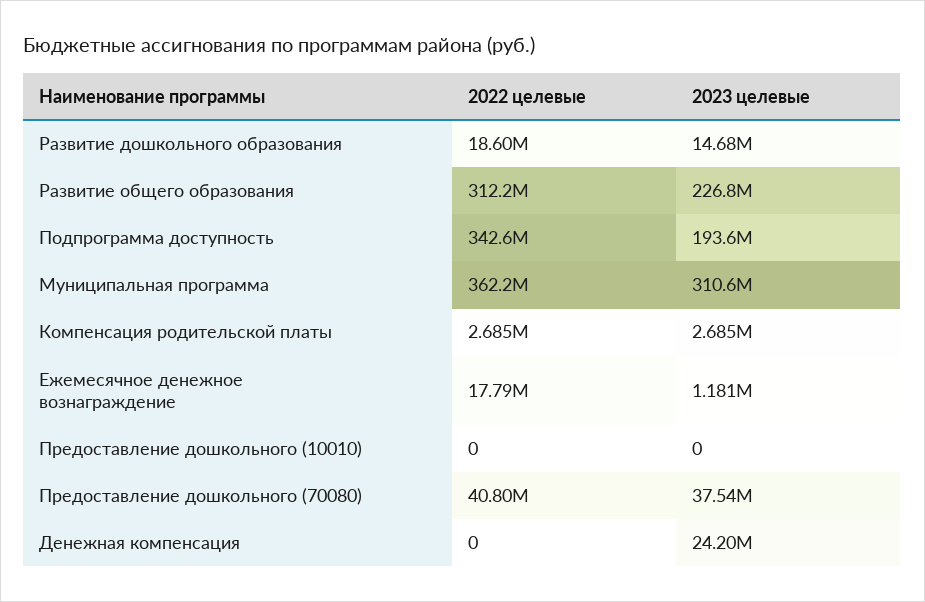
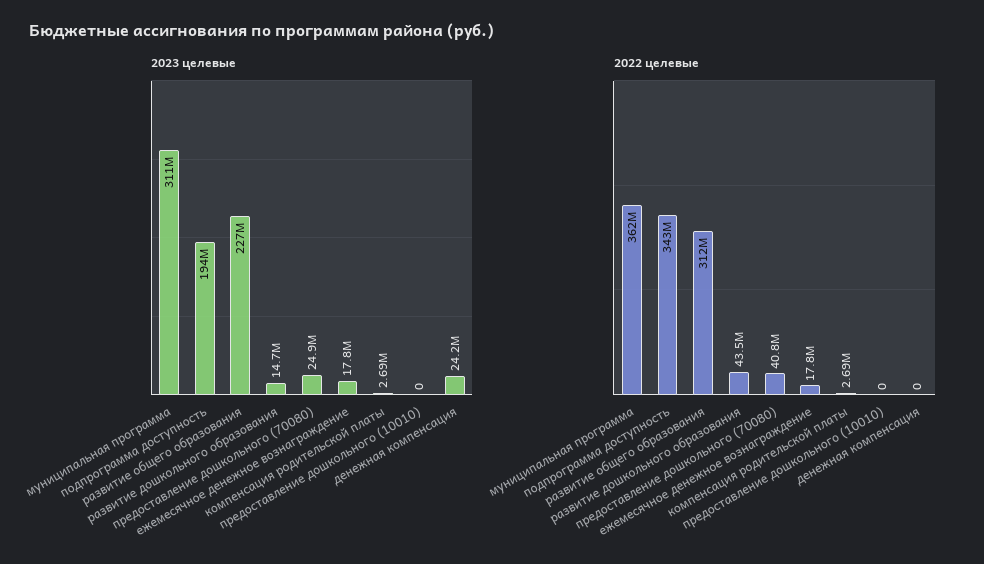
2022 целевые, Развитие дошкольного образования: 18600000 -> 43500000
2023 целевые, Ежемесячное денежное вознаграждение: 1181000 -> 17800000
2023 целевые, Предоставление дошкольного (70080): 37540000 -> 24900000

